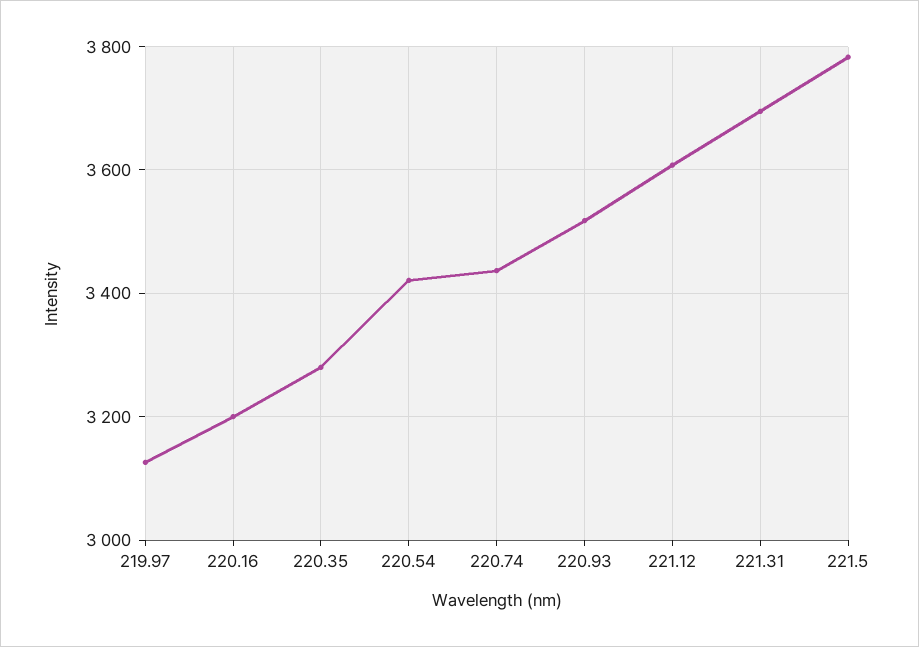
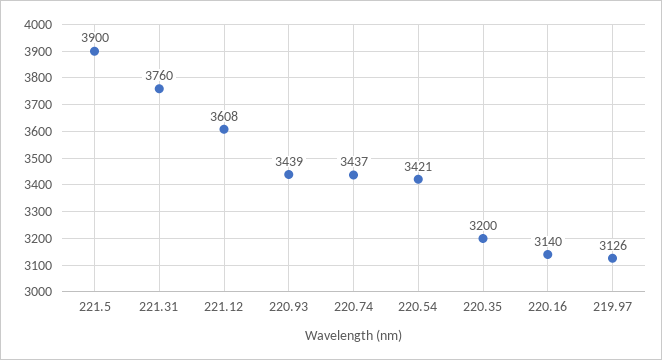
220.16: 3200 -> 3140
220.35: 3280 -> 3200
220.93: 3520 -> 3439
221.31: 3700 -> 3760
221.5: 3780 -> 3900

